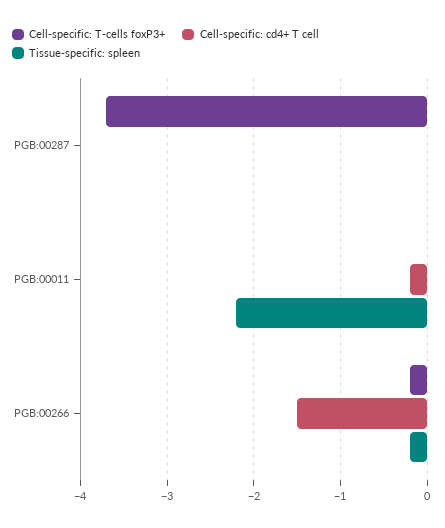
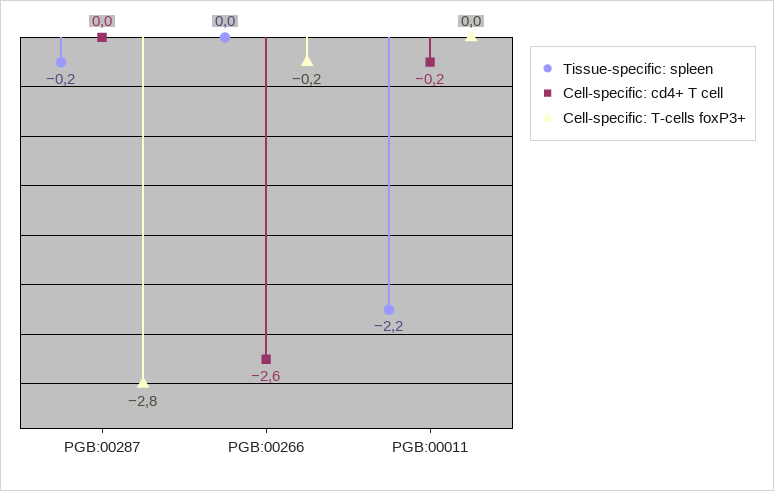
Cell-specific: T-cells foxP3+, PGB:00287: -3.7 -> -2.8
Tissue-specific: spleen, PGB:00287: 0 -> -0.2
Cell-specific: cd4+ T cell, PGB:00266: -1.5 -> -2.6
Tissue-specific: spleen, PGB:00266: -0.2 -> 0

